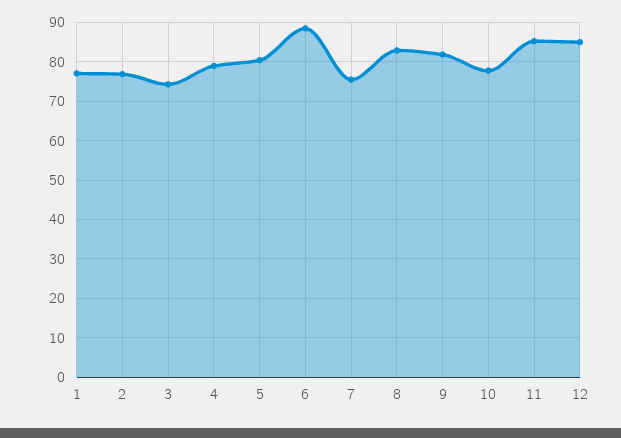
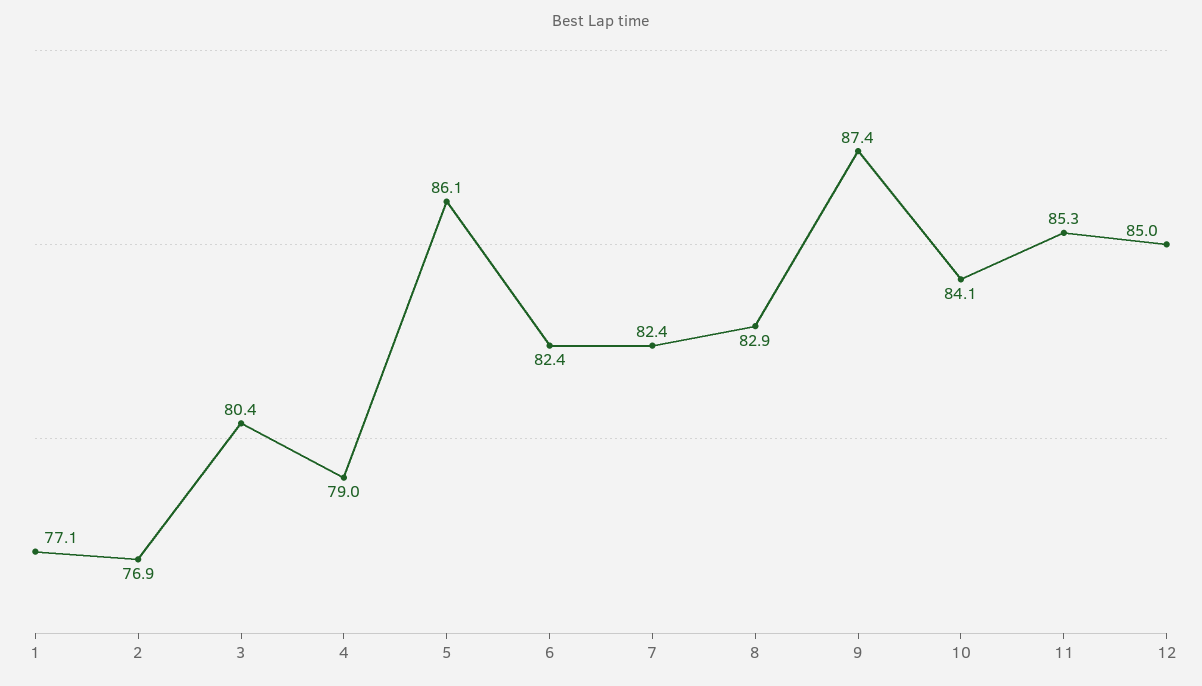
3: 74 -> 80.4
5: 80 -> 86.1
6: 88 -> 82.4
7: 76 -> 82.4
9: 82 -> 87.4
10: 78 -> 84.1

